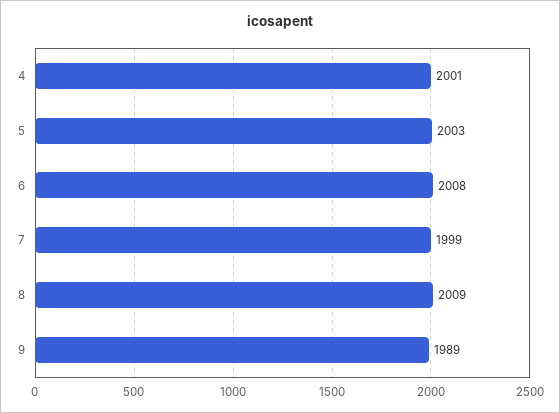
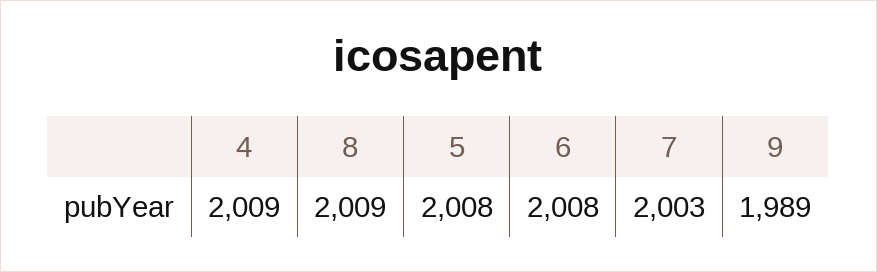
4: 2001 -> 2009
5: 2003 -> 2008
7: 1999 -> 2003

